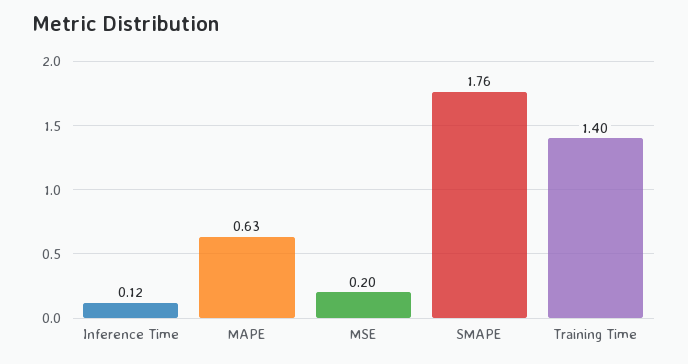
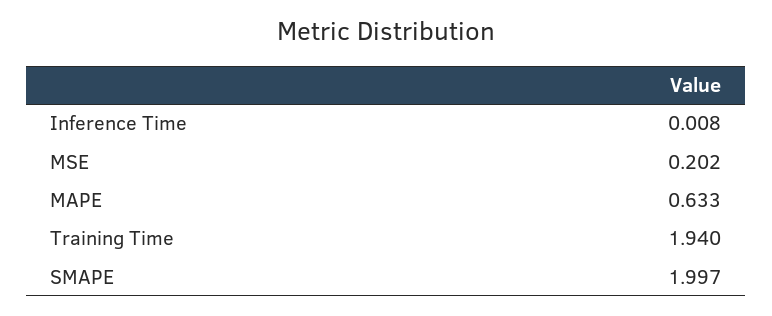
Inference Time: 0.12 -> 0.008
SMAPE: 1.76 -> 1.997
Training Time: 1.4 -> 1.94

